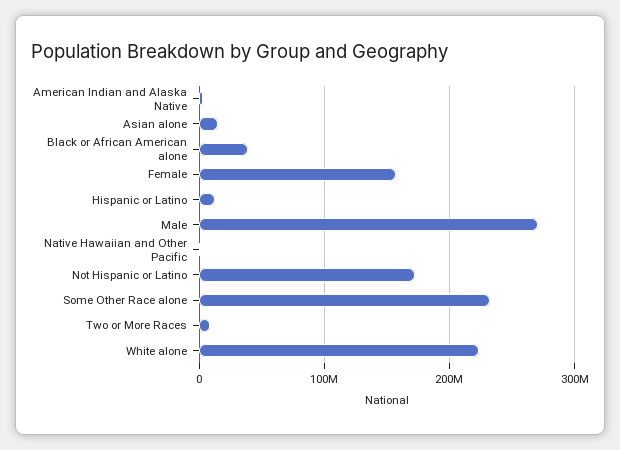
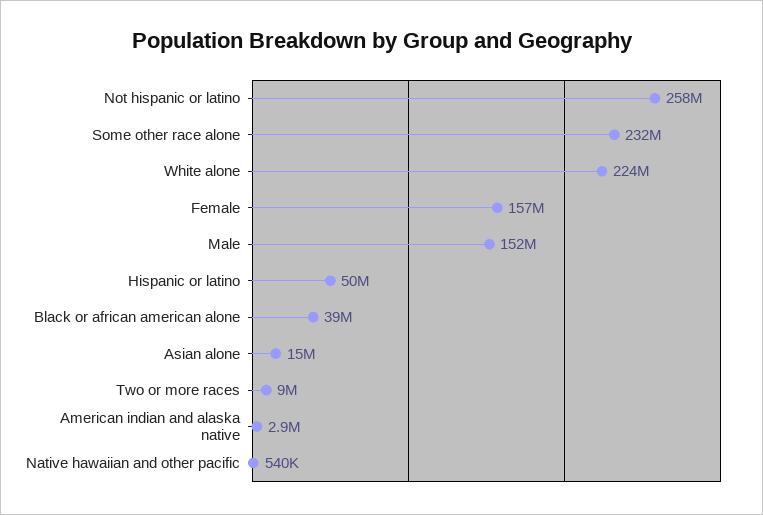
Hispanic or Latino: 10000000 -> 50000000
Male: 270000000 -> 152000000
Not Hispanic or Latino: 170000000 -> 258000000

